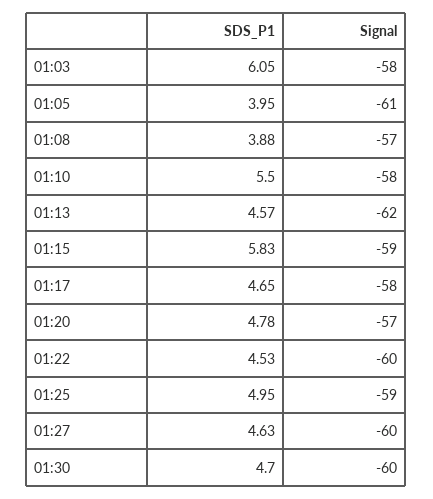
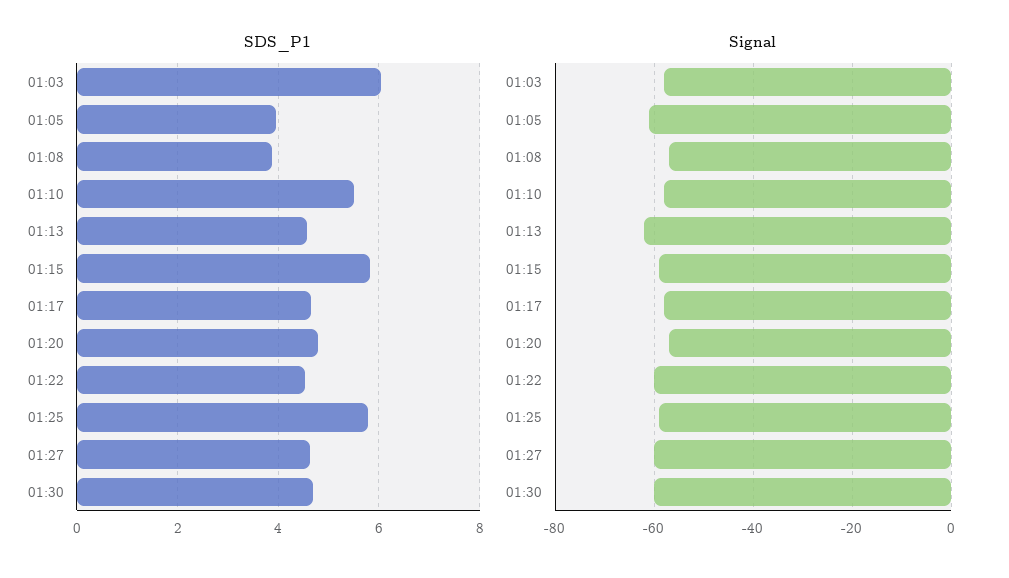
SDS_P1, 01:25: 4.95 -> 5.8

